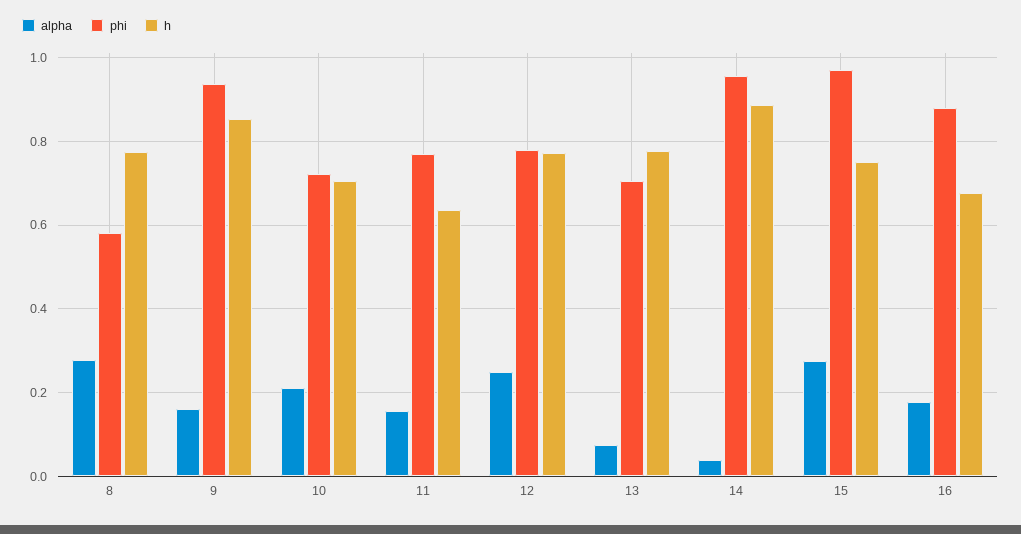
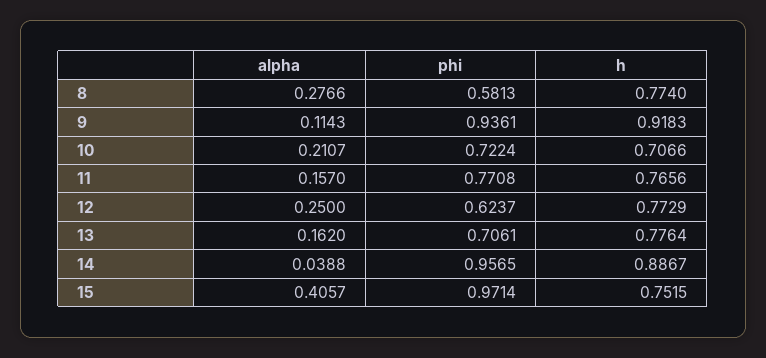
alpha, 9: 0.16 -> 0.1143
h, 9: 0.86 -> 0.9183
h, 11: 0.64 -> 0.7656
phi, 12: 0.78 -> 0.6237
alpha, 13: 0.08 -> 0.162
alpha, 15: 0.28 -> 0.4057
alpha, 16: 0.18 -> none
phi, 16: 0.88 -> none
h, 16: 0.68 -> none

